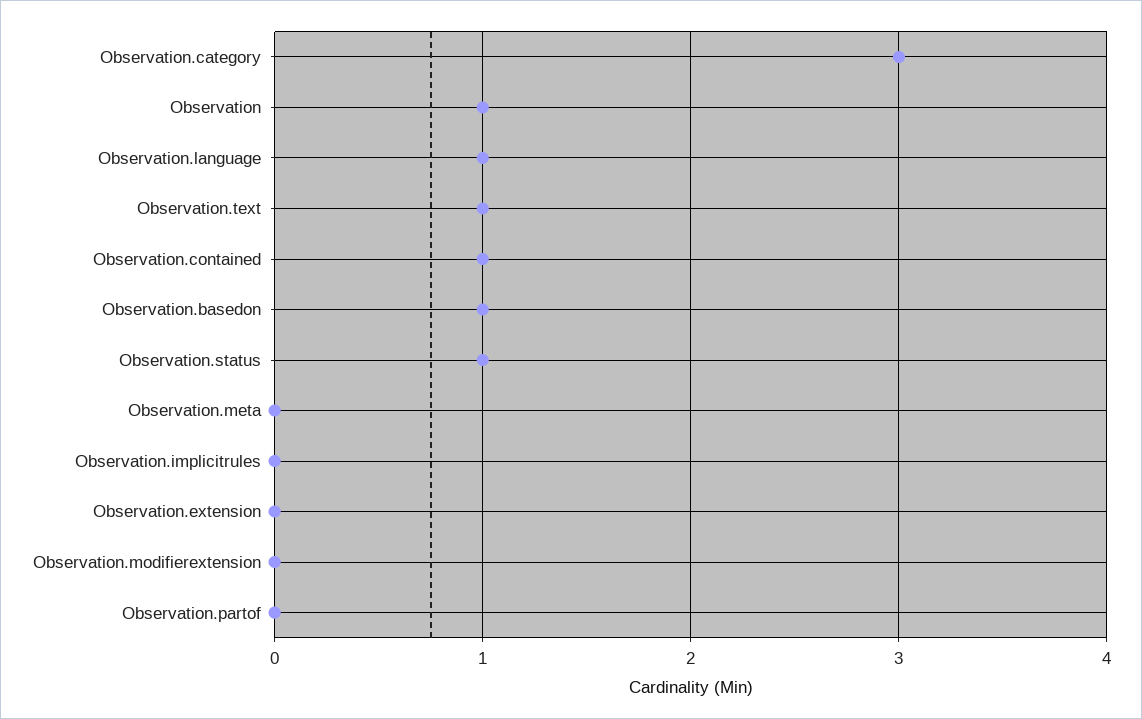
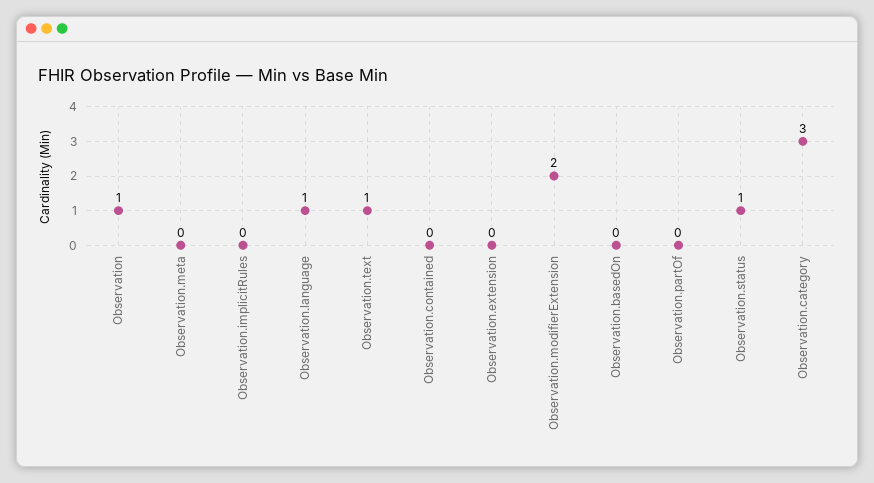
Observation.contained: 1 -> 0
Observation.basedon: 1 -> 0
Observation.modifierextension: 0 -> 2

